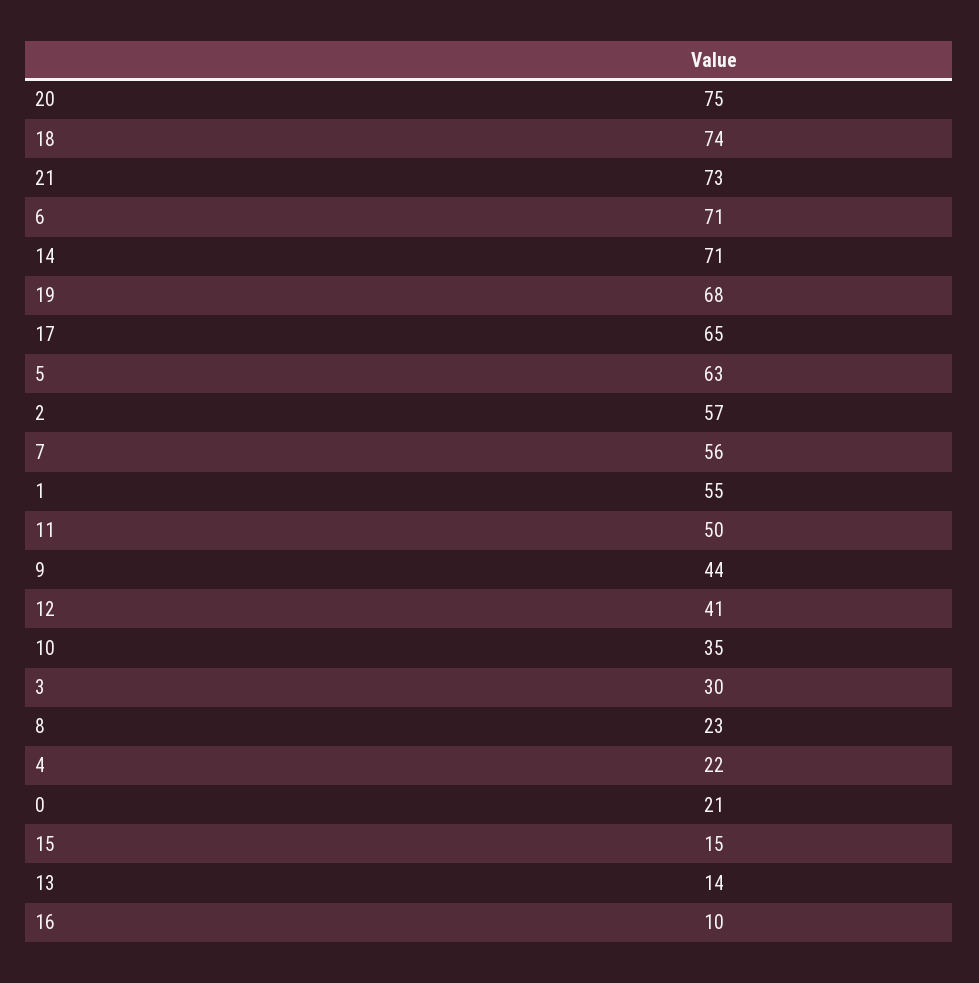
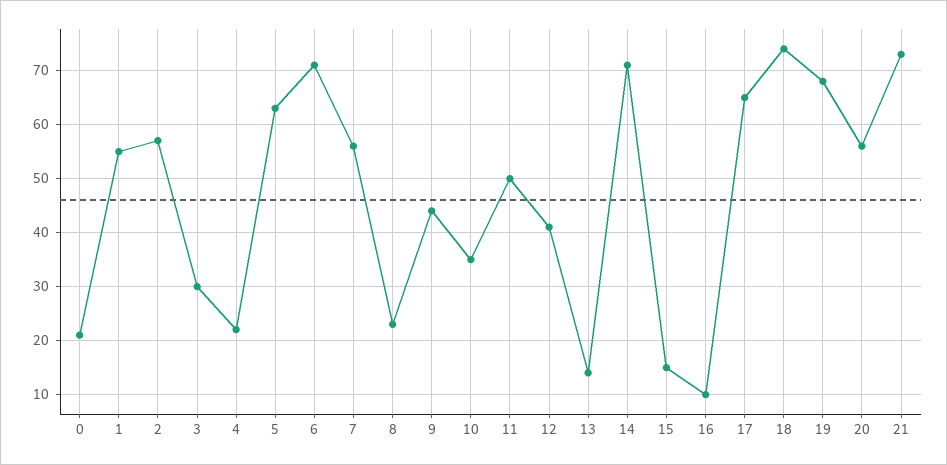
20: 75 -> 55

